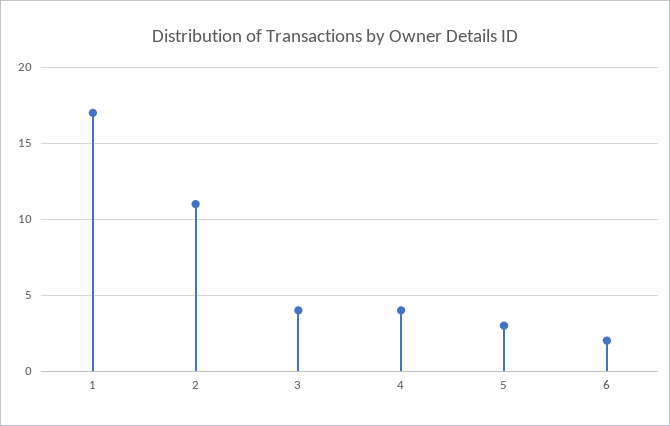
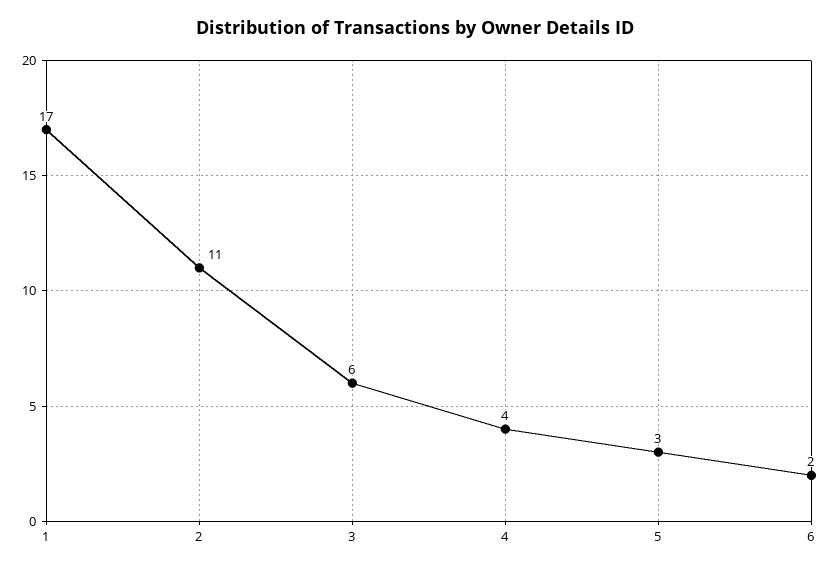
3: 4 -> 6

